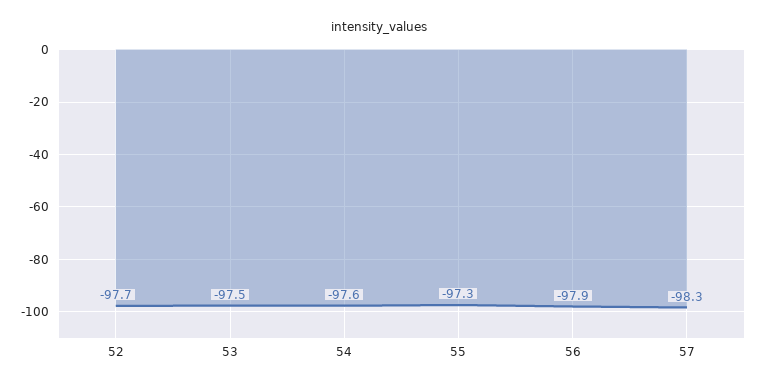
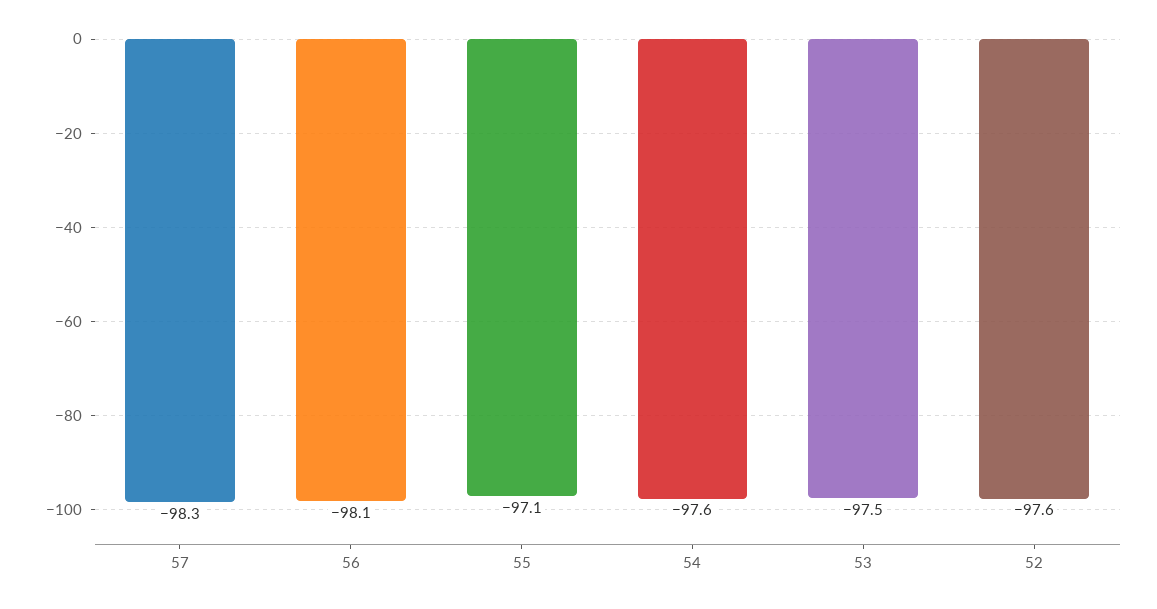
52: -97.7 -> -97.6
55: -97.3 -> -97.1
56: -97.9 -> -98.1

